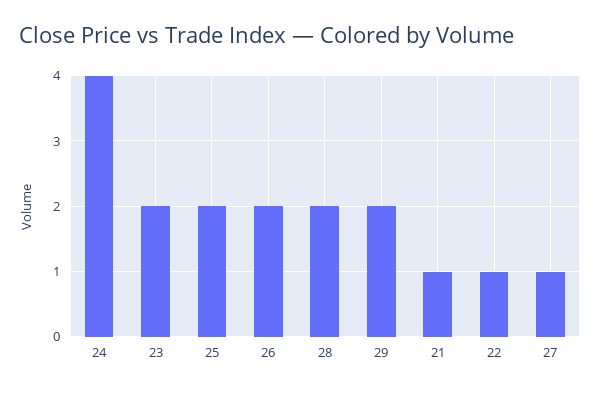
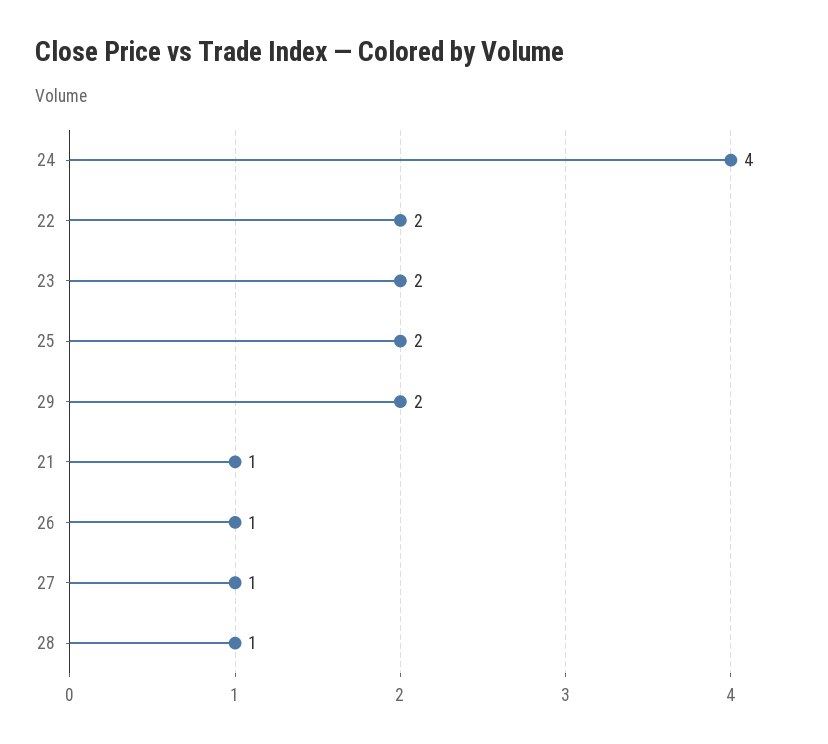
26: 2 -> 1
28: 2 -> 1
22: 1 -> 2

